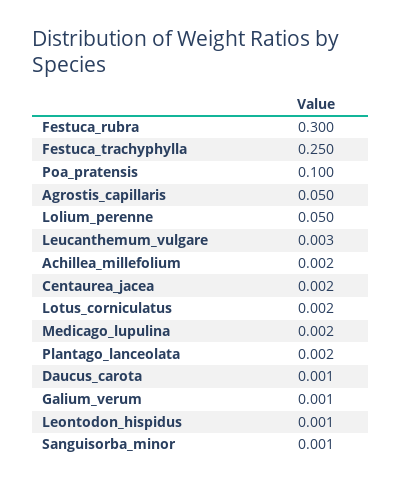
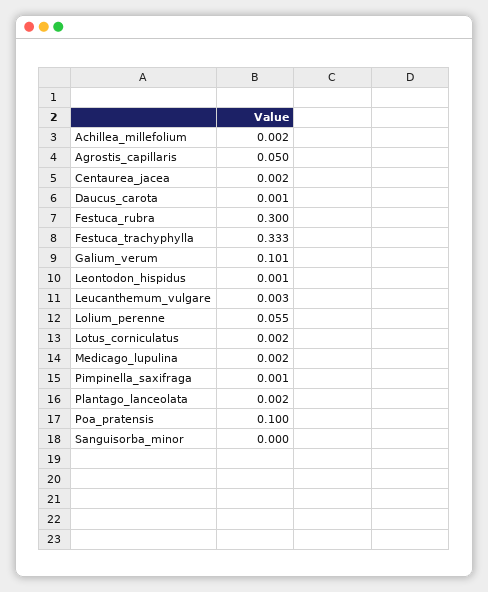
Festuca_trachyphylla: 0.25 -> 0.333
Lolium_perenne: 0.05 -> 0.055
Galium_verum: 0.001 -> 0.101
Sanguisorba_minor: 0.001 -> 0
Pimpinella_saxifraga: none -> 0.001

